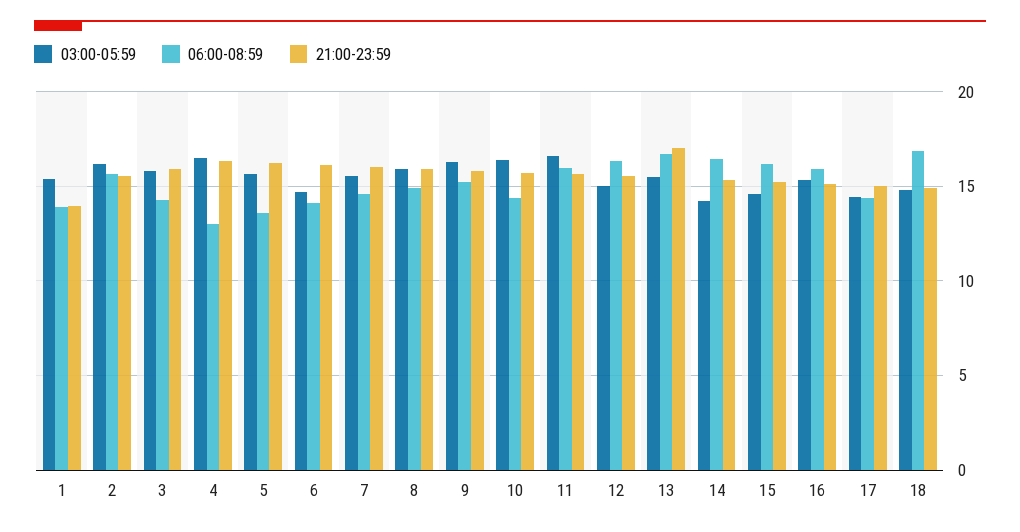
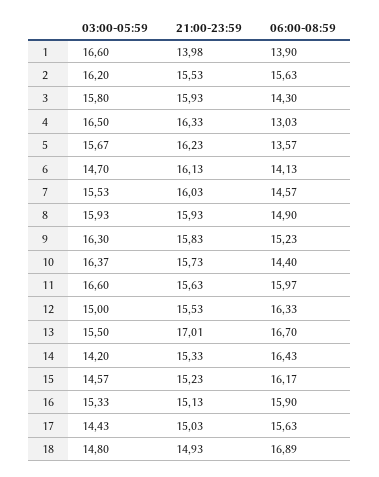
03:00-05:59, 1: 15.5 -> 16.6
06:00-08:59, 17: 14.5 -> 15.63

